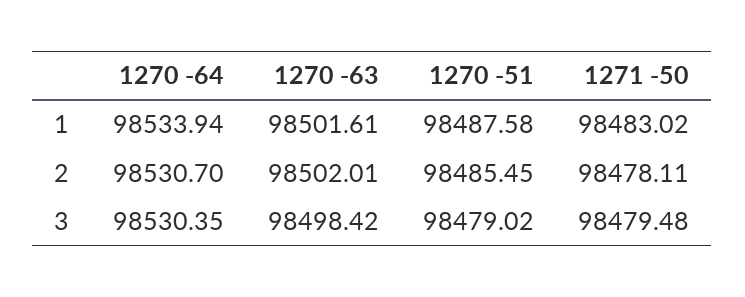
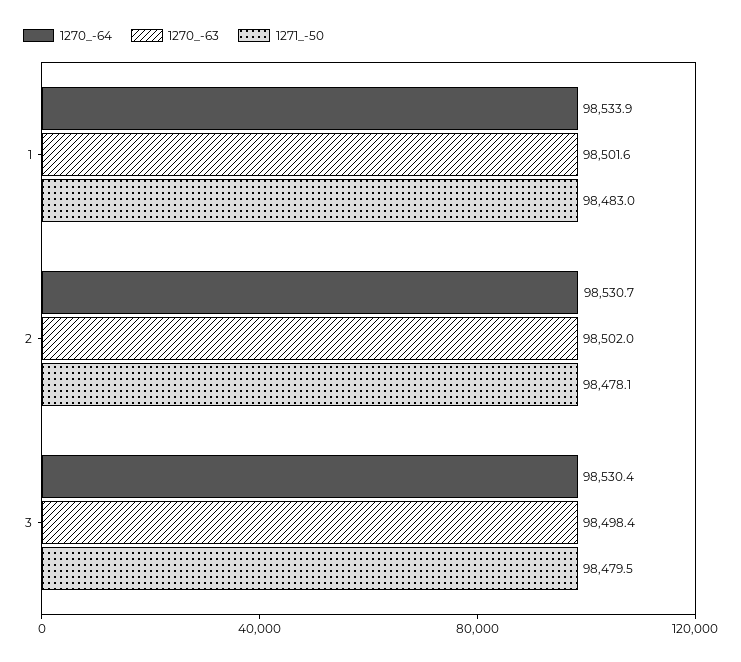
1270 -51, 1: 98487.58 -> none
1270 -51, 2: 98485.45 -> none
1270 -51, 3: 98479.02 -> none

